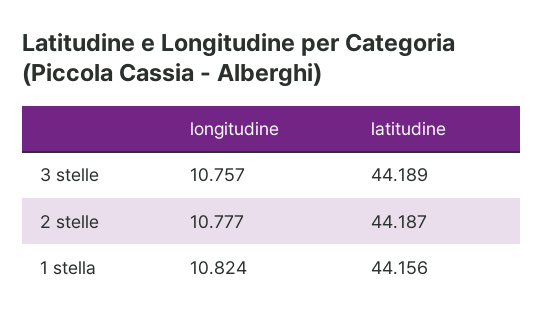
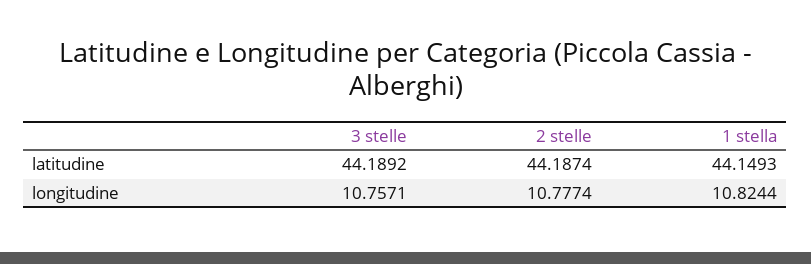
latitudine, 1 stella: 44.156 -> 44.1493

